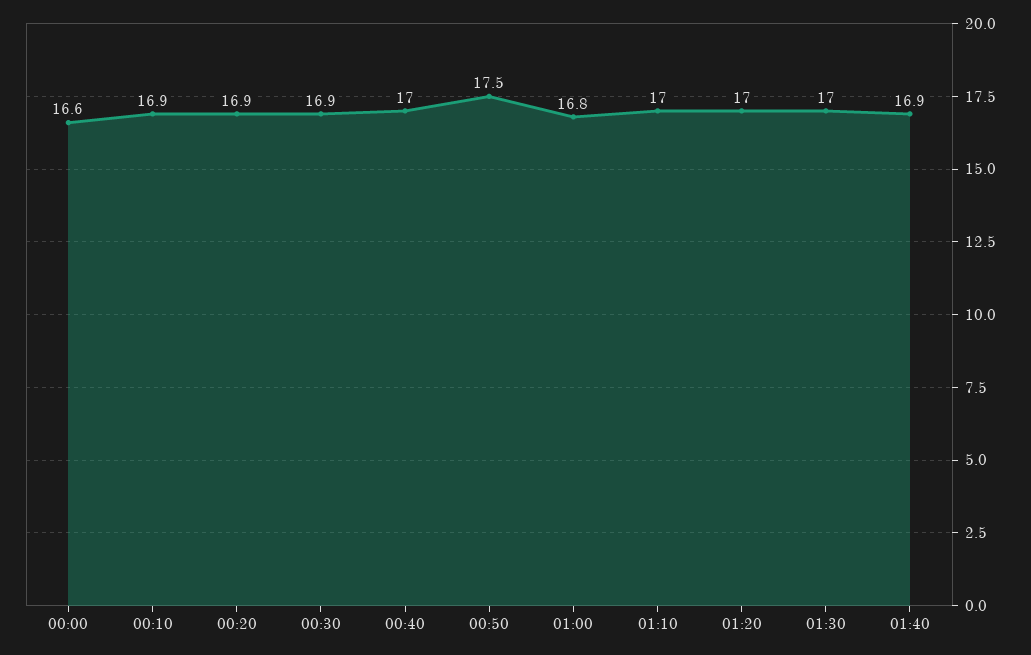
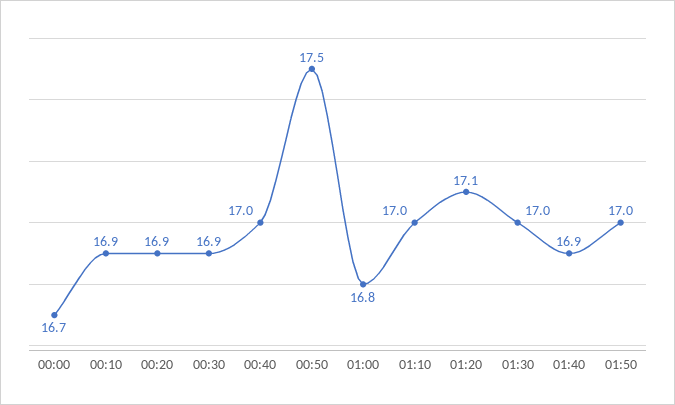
00:00: 16.6 -> 16.7
01:20: 17 -> 17.1
01:50: none -> 17

